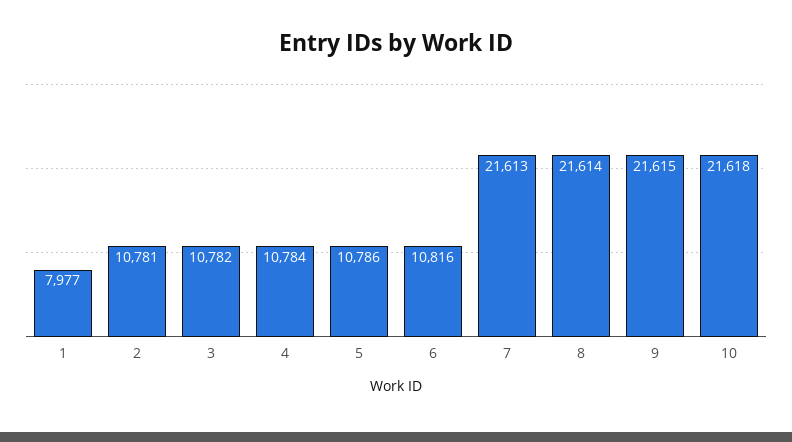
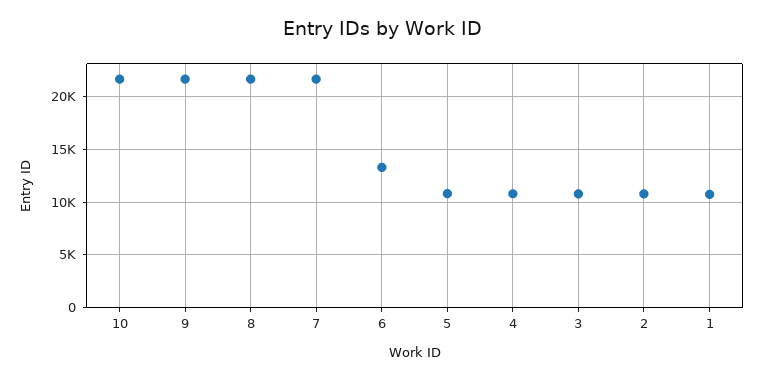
1: 7977 -> 11000
6: 10816 -> 13000

